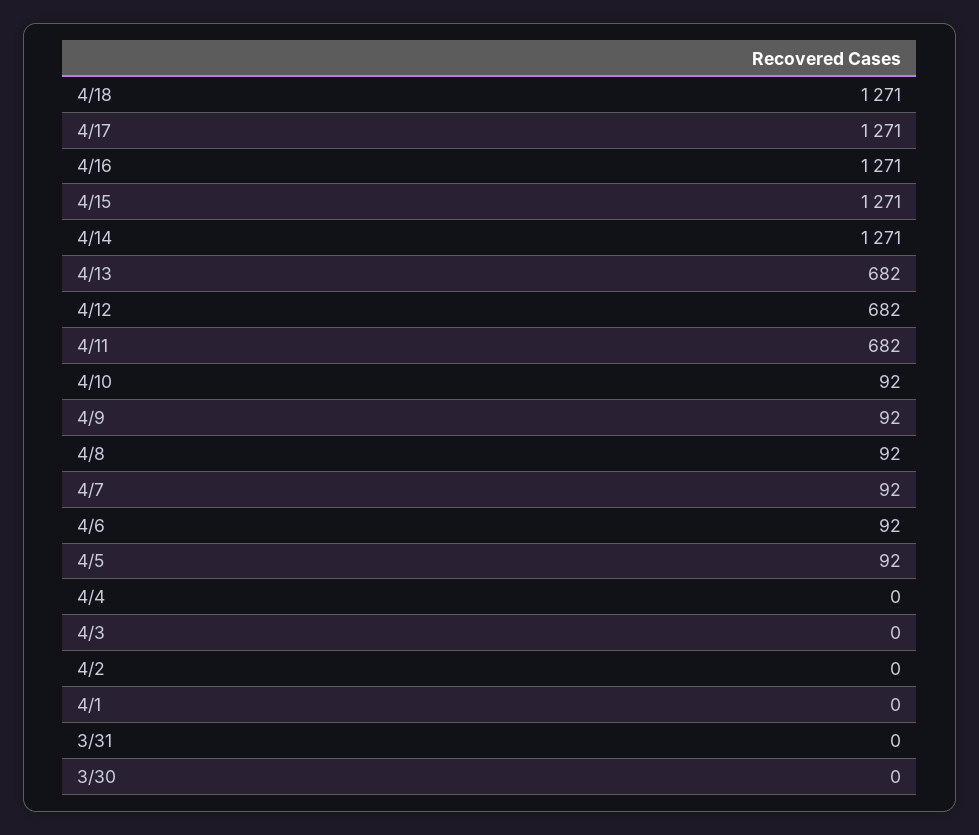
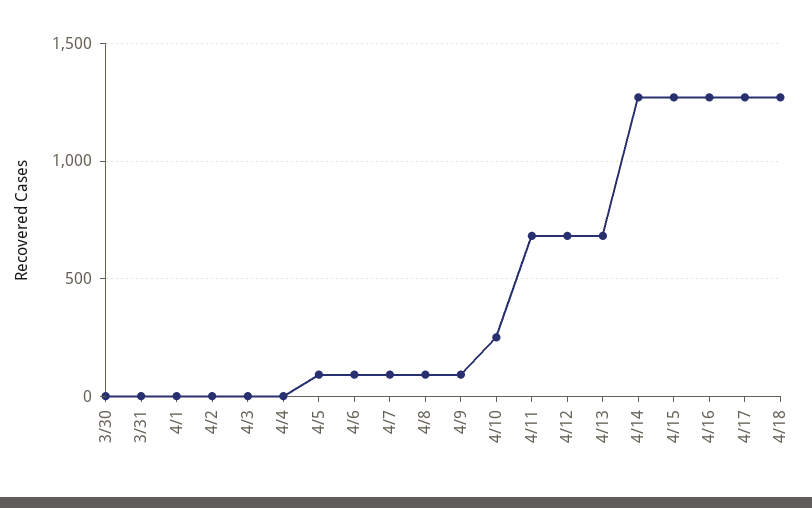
4/10: 92 -> 250

